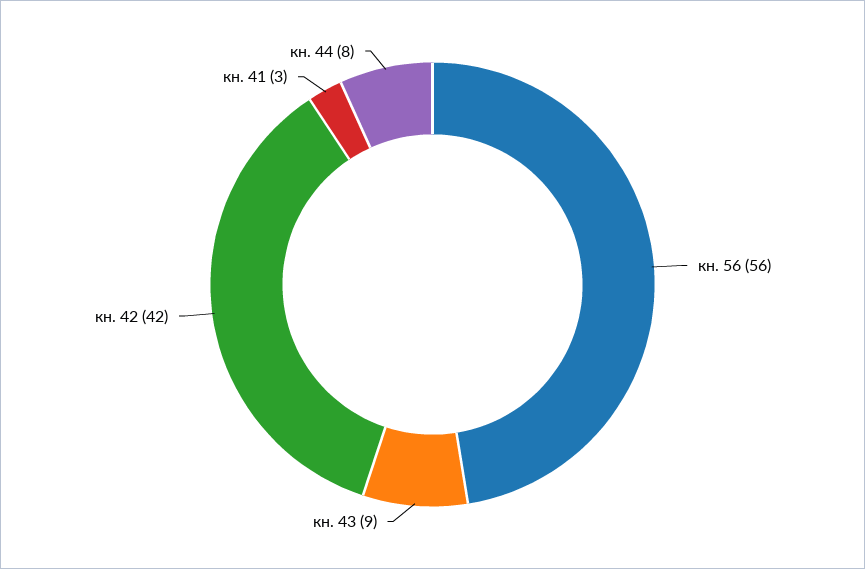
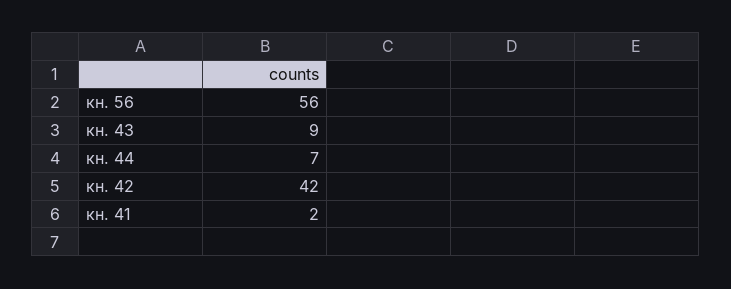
кн. 41: 3 -> 2
кн. 44: 8 -> 7

